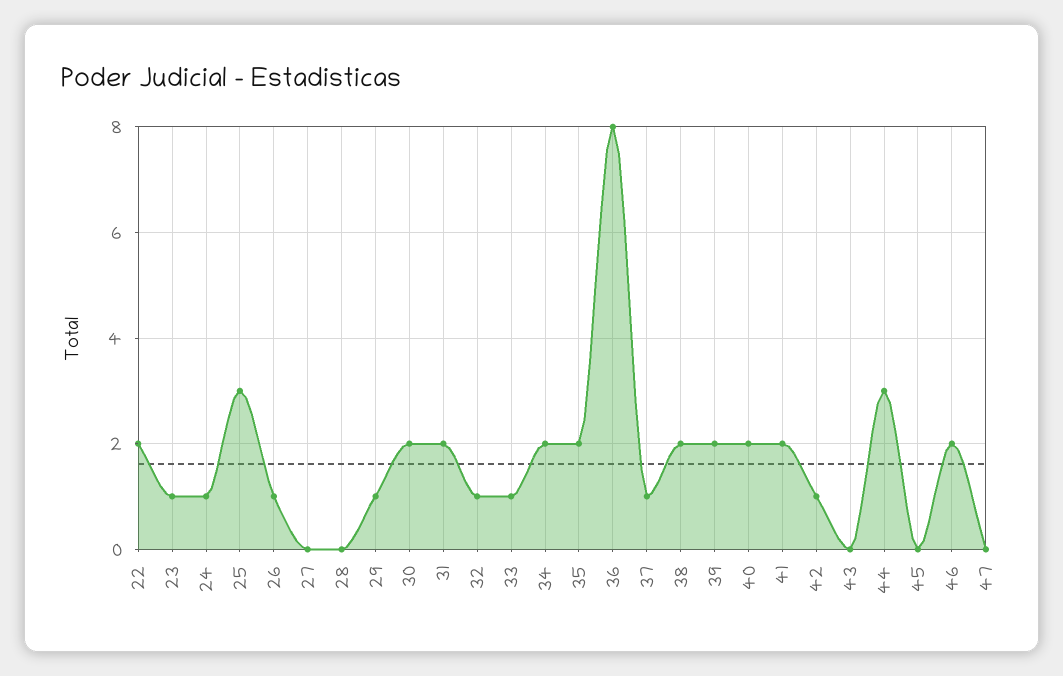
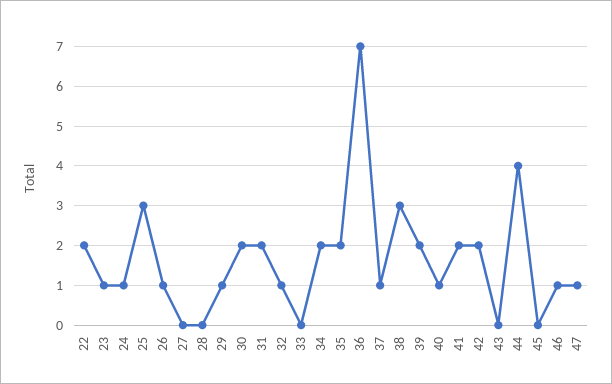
33: 1 -> 0
36: 8 -> 7
38: 2 -> 3
40: 2 -> 1
42: 1 -> 2
44: 3 -> 4
46: 2 -> 1
47: 0 -> 1

